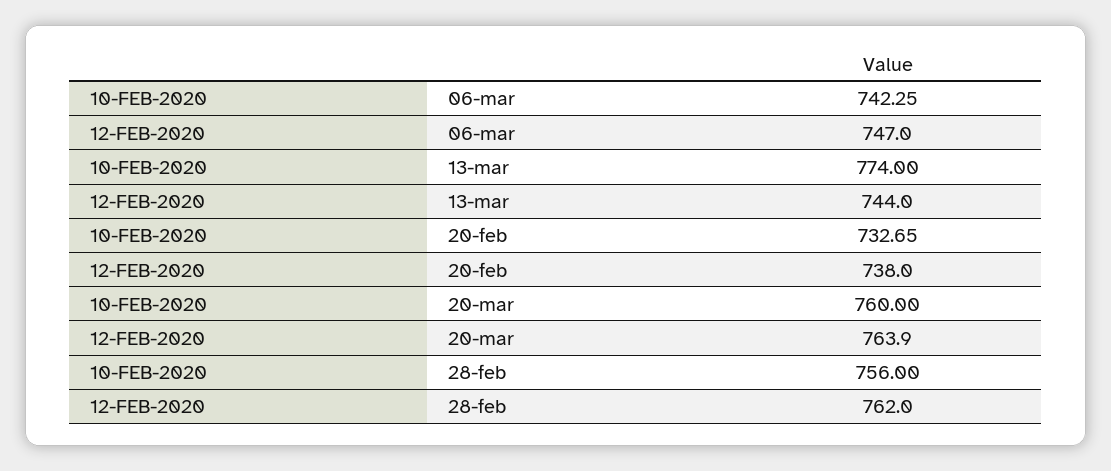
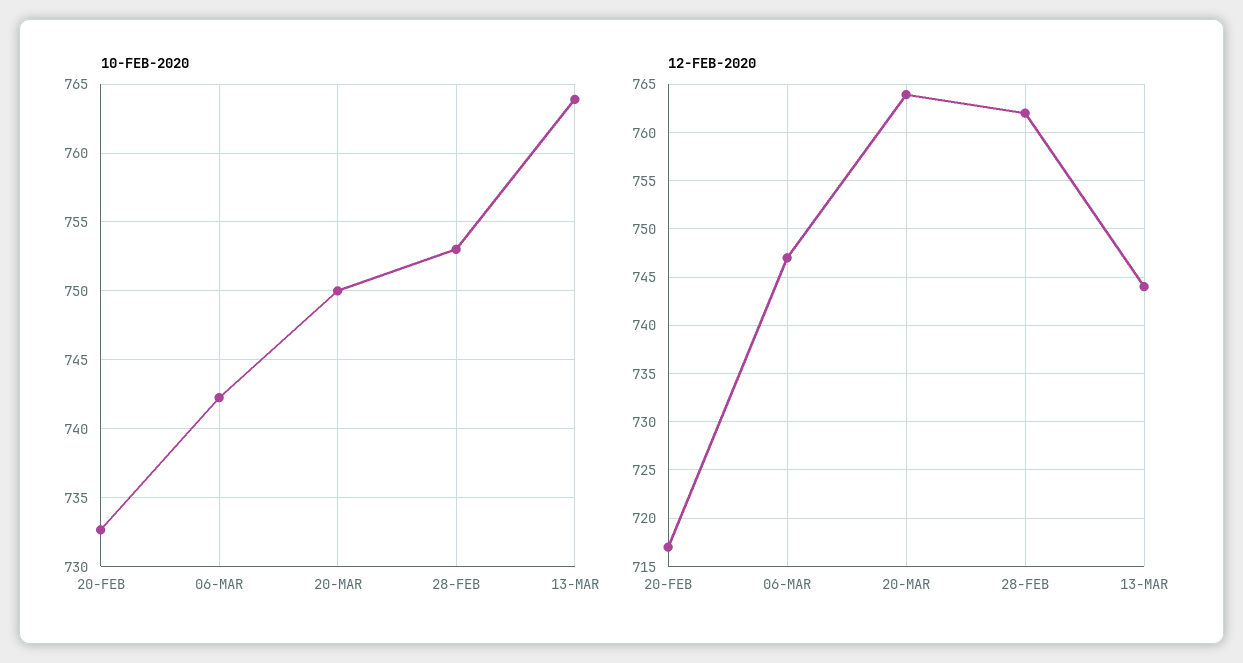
10-FEB-2020, 13-mar: 774 -> 764
12-FEB-2020, 20-feb: 738 -> 717
10-FEB-2020, 20-mar: 760 -> 750
10-FEB-2020, 28-feb: 756 -> 753

